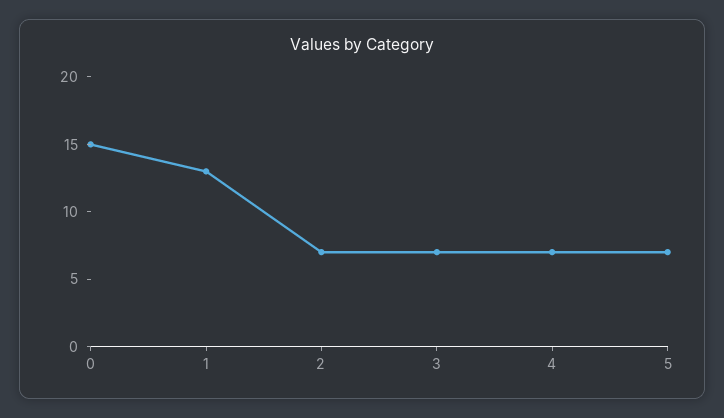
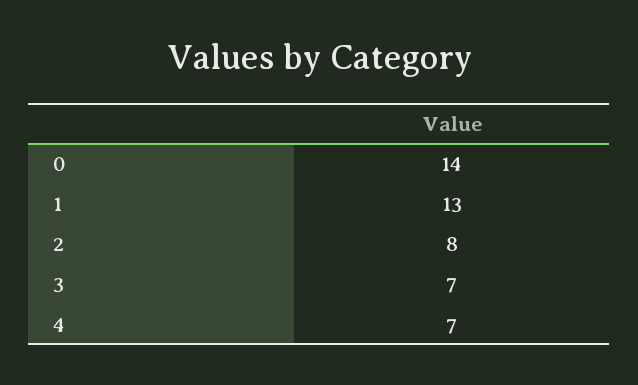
0: 15 -> 14
2: 7 -> 8
5: 7 -> none

